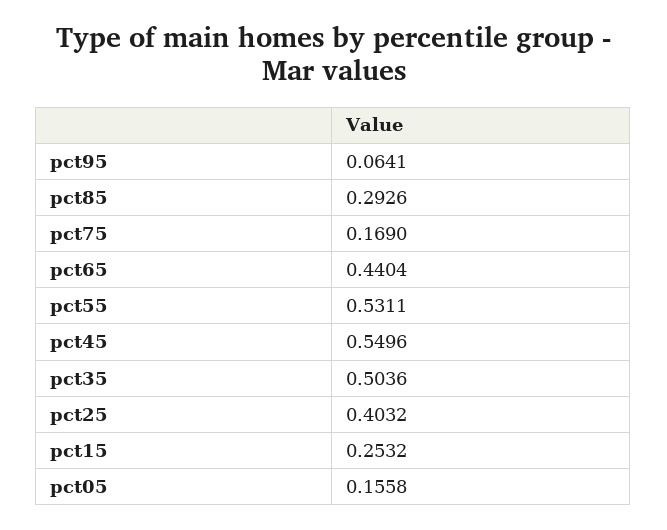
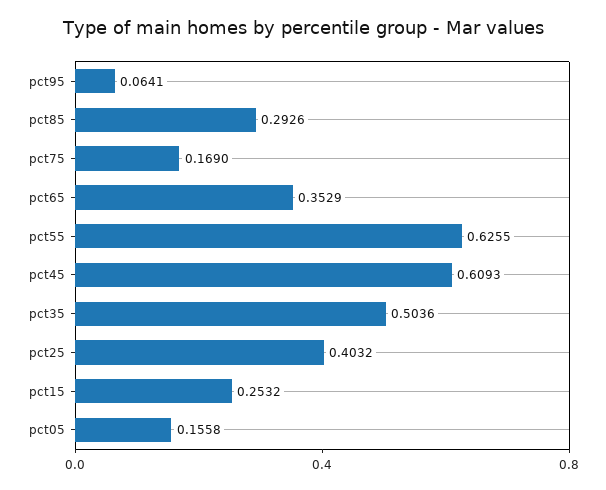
pct65: 0.4404 -> 0.3529
pct55: 0.5311 -> 0.6255
pct45: 0.5496 -> 0.6093

